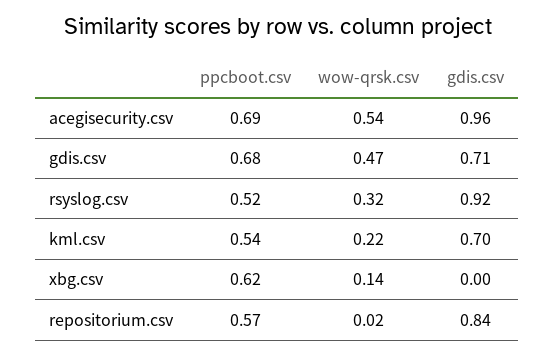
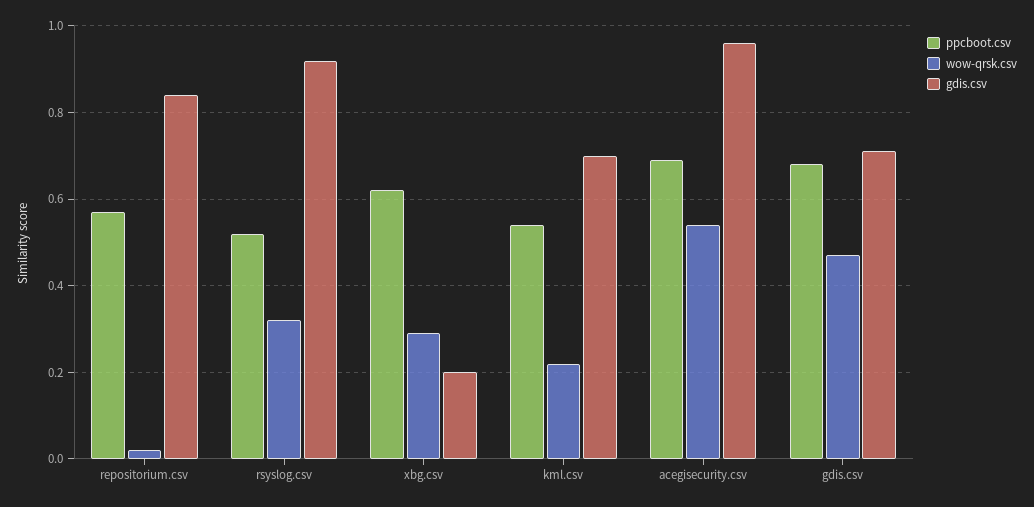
wow-qrsk.csv, xbg.csv: 0.14 -> 0.3
gdis.csv, xbg.csv: 0 -> 0.2

